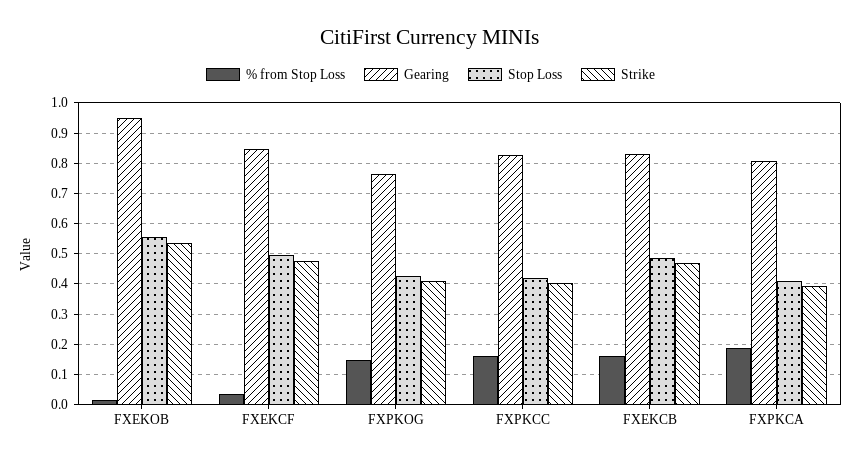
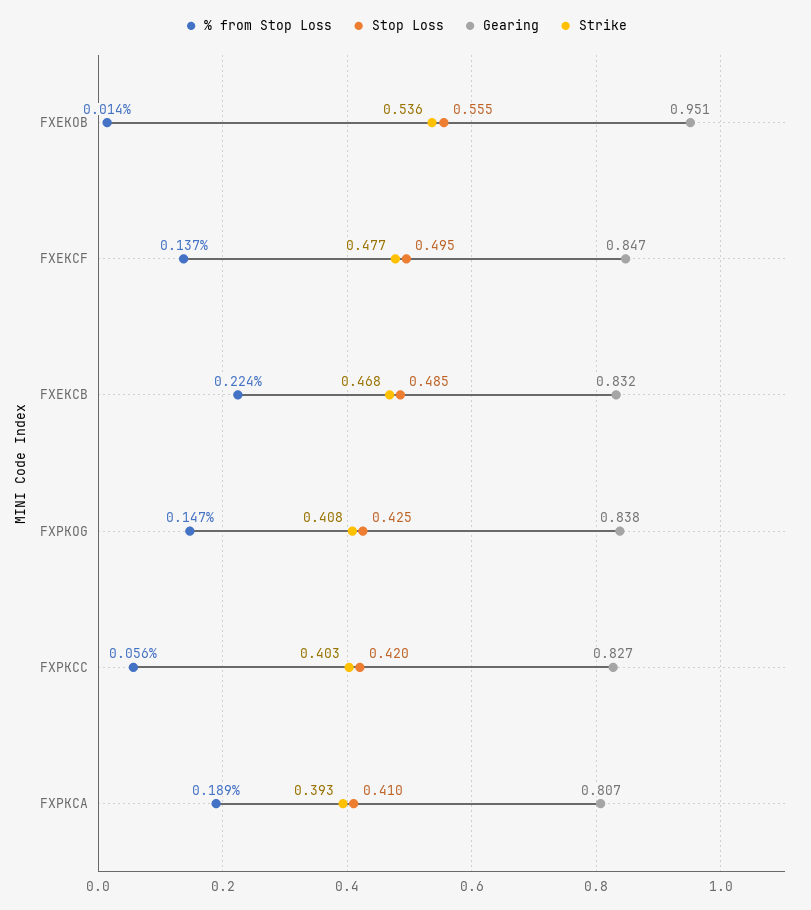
% from Stop Loss, FXEKCF: 0.04 -> 0.137
Gearing, FXPKOG: 0.76 -> 0.838
% from Stop Loss, FXPKCC: 0.16 -> 0.056
% from Stop Loss, FXEKCB: 0.16 -> 0.224

